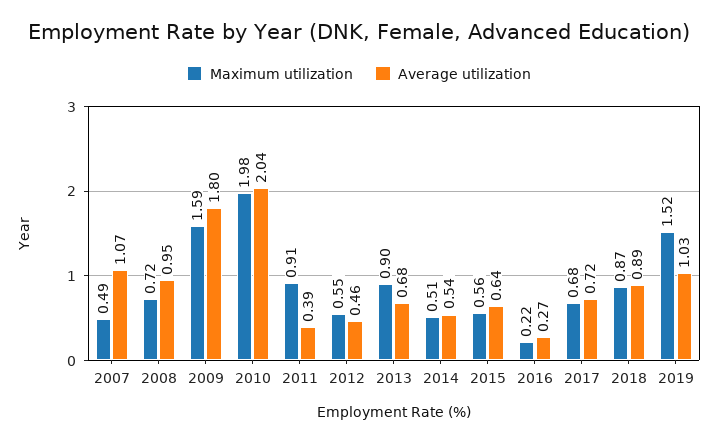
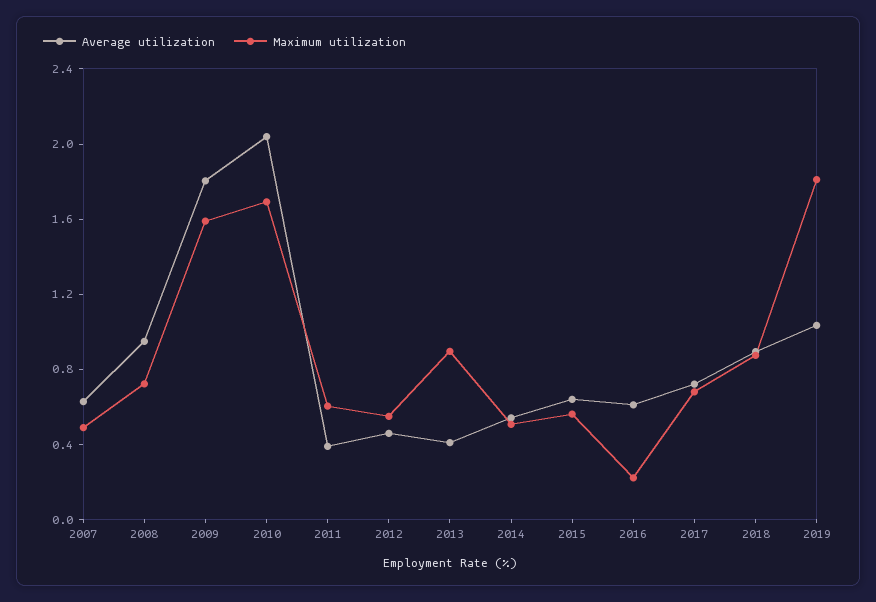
Average utilization, 2007: 1.07 -> 0.6
Maximum utilization, 2010: 1.98 -> 1.7
Maximum utilization, 2011: 0.91 -> 0.6
Average utilization, 2013: 0.68 -> 0.4
Average utilization, 2016: 0.27 -> 0.6
Maximum utilization, 2019: 1.52 -> 1.8

